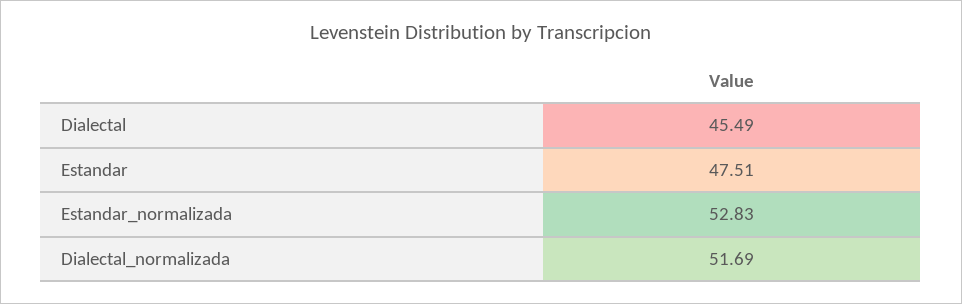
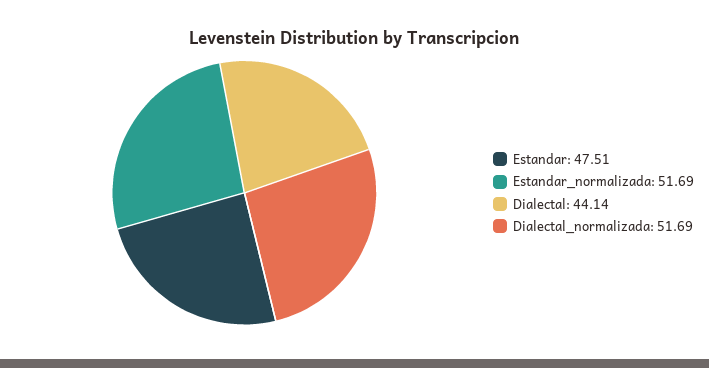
Dialectal: 45.49 -> 44.14
Estandar_normalizada: 52.83 -> 51.69

